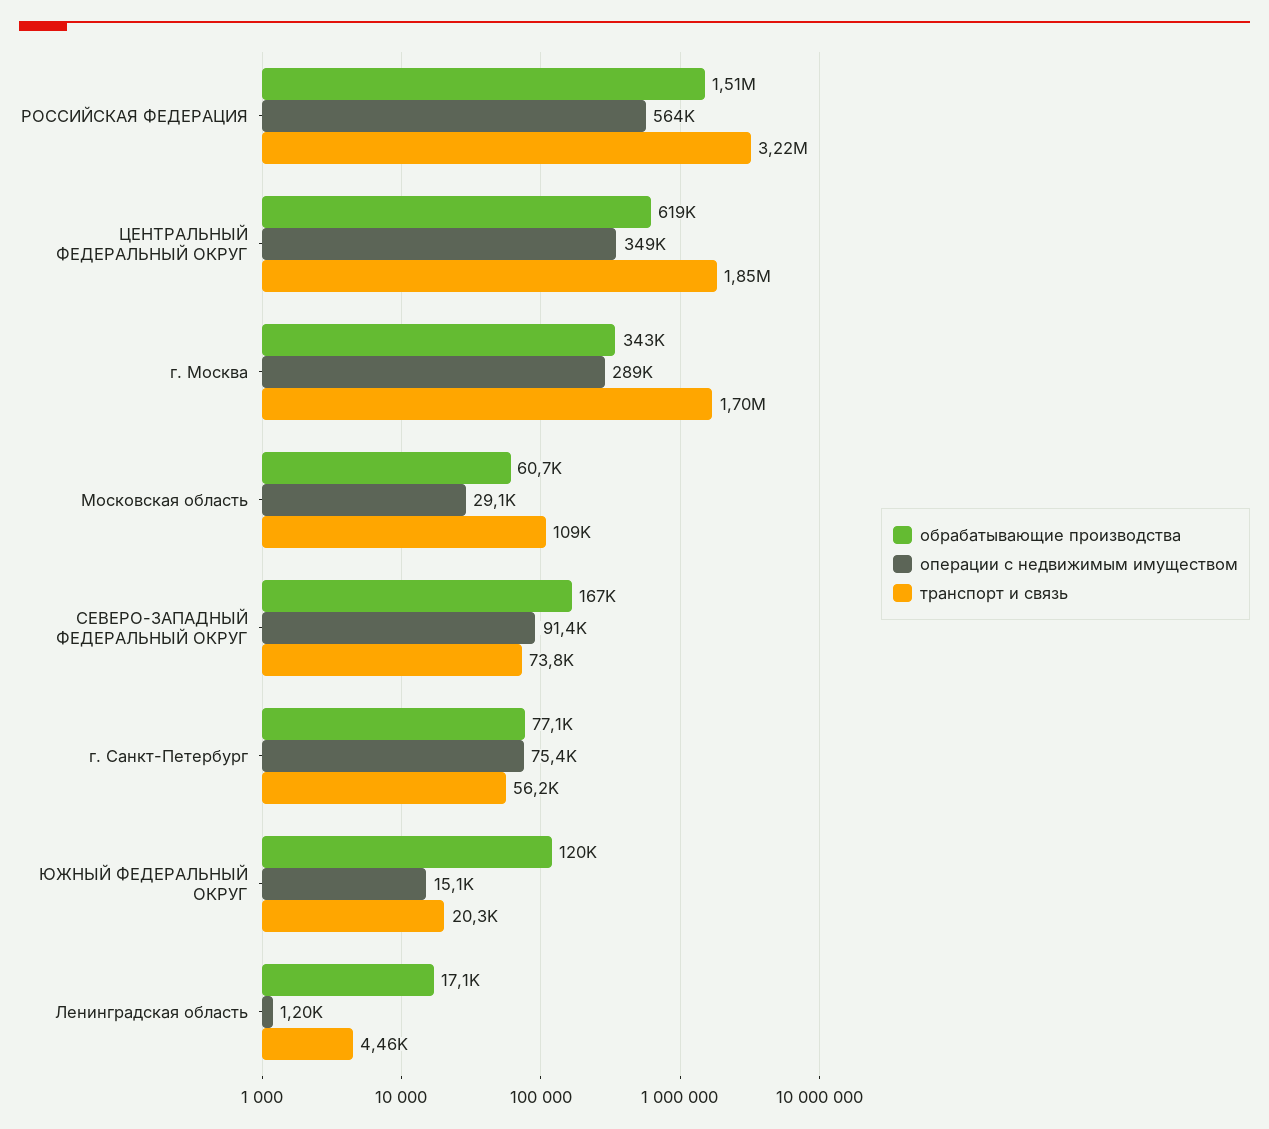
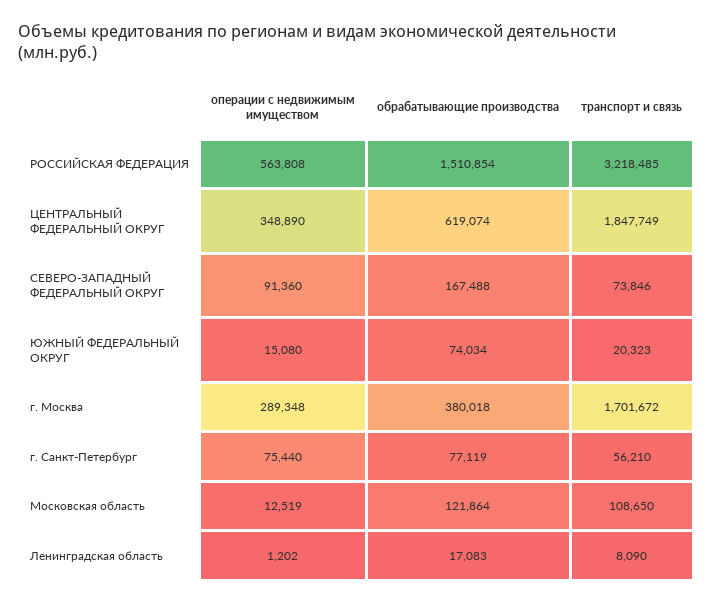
обрабатывающие производства, г. Москва: 343000 -> 380018
обрабатывающие производства, Московская область: 60700 -> 121864
операции с недвижимым имуществом, Московская область: 29100 -> 12519
обрабатывающие производства, ЮЖНЫЙ ФЕДЕРАЛЬНЫЙ ОКРУГ: 120000 -> 74034
транспорт и связь, Ленинградская область: 4460 -> 8090

